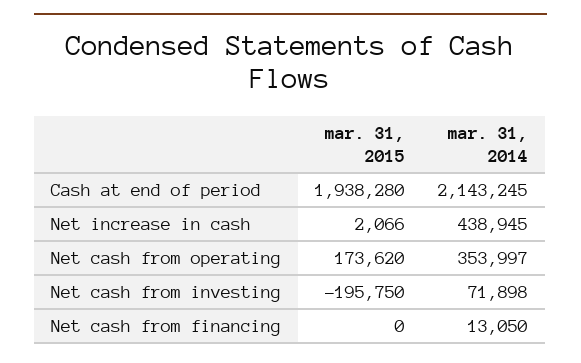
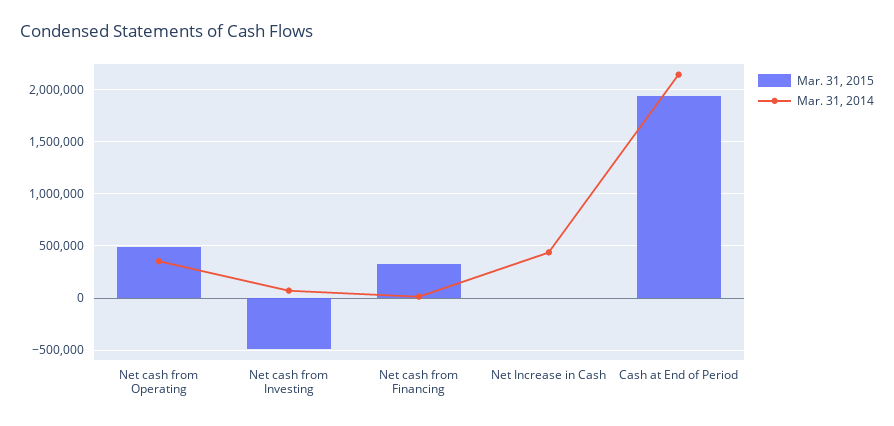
mar. 31, 2015, Net cash from operating: 173620 -> 500000
mar. 31, 2015, Net cash from investing: -195750 -> -500000
mar. 31, 2015, Net cash from financing: 0 -> 300000

